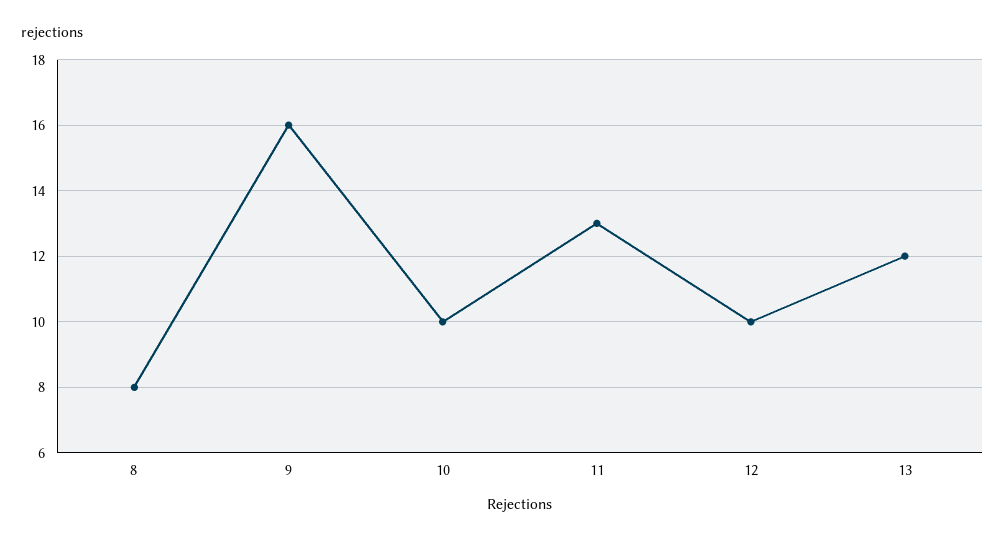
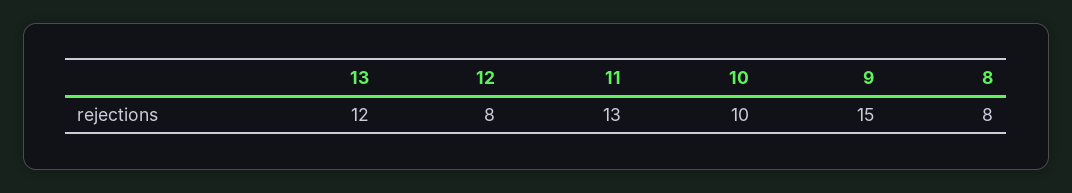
9: 16 -> 15
12: 10 -> 8

